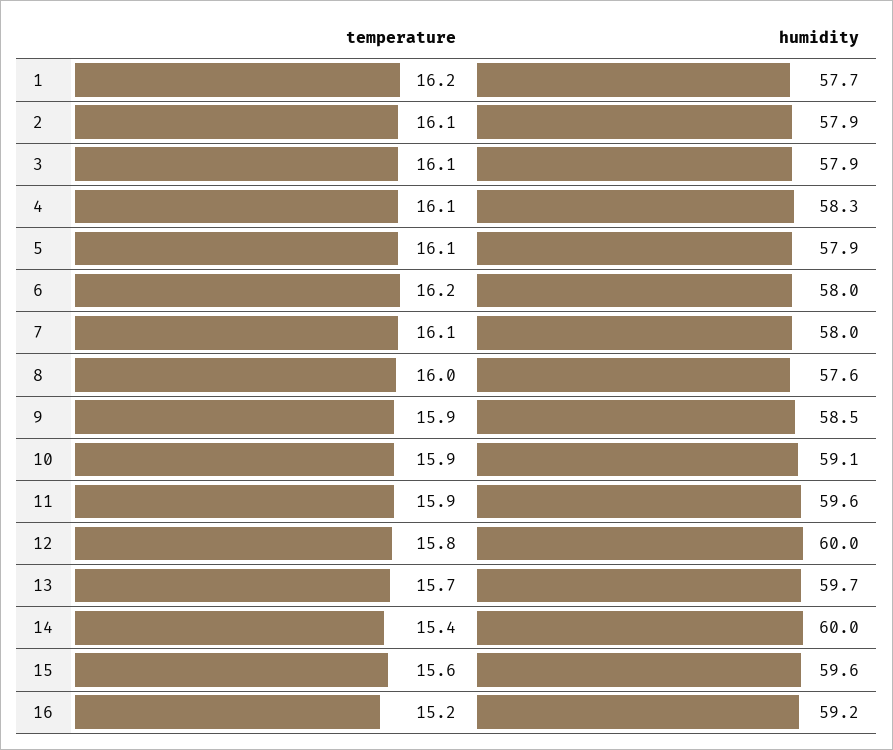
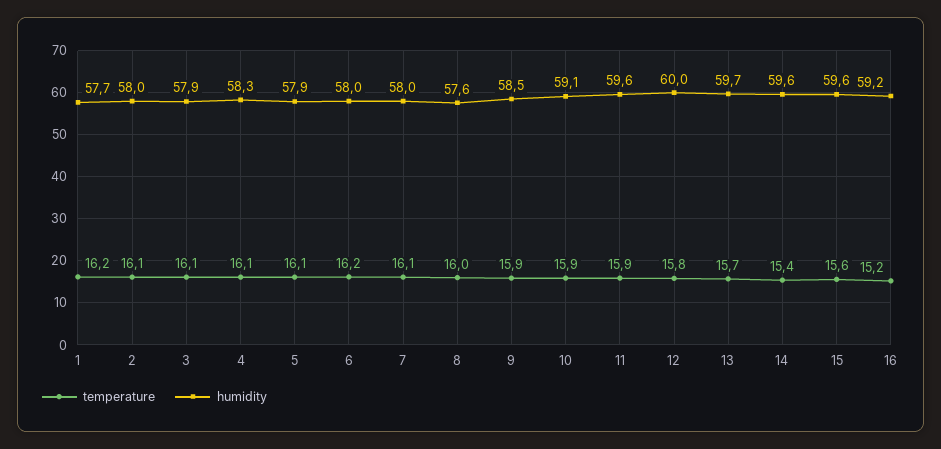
humidity, 2: 57.9 -> 58
humidity, 14: 60 -> 59.6

